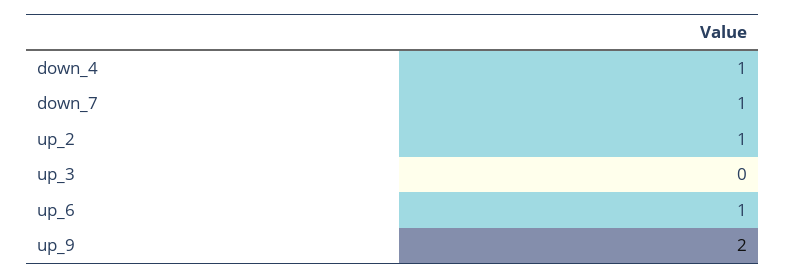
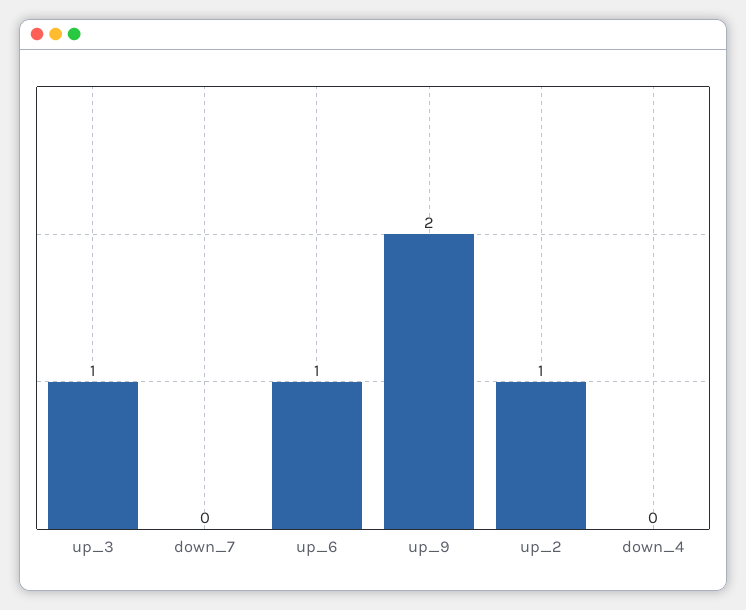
down_4: 1 -> 0
down_7: 1 -> 0
up_3: 0 -> 1

